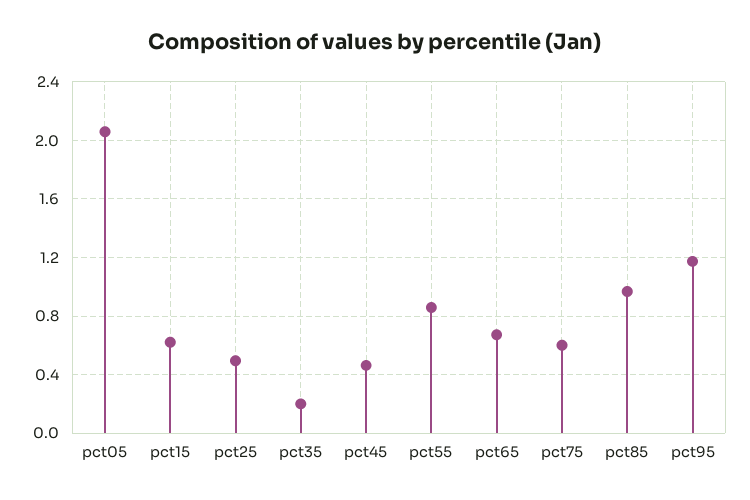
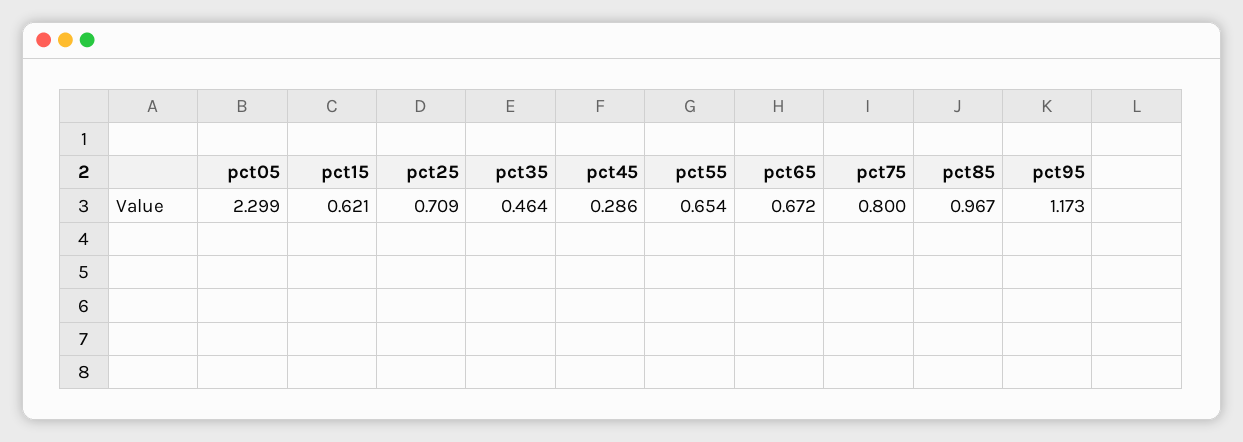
pct05: 2.05 -> 2.299
pct25: 0.5 -> 0.709
pct35: 0.2 -> 0.464
pct45: 0.45 -> 0.286
pct55: 0.85 -> 0.654
pct75: 0.6 -> 0.8

